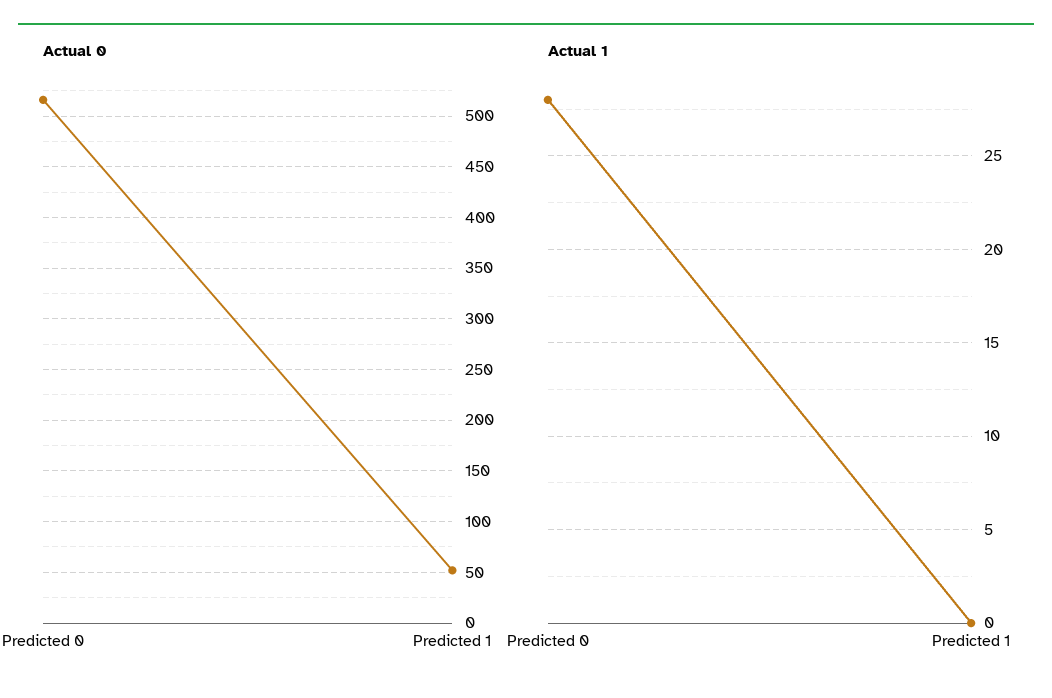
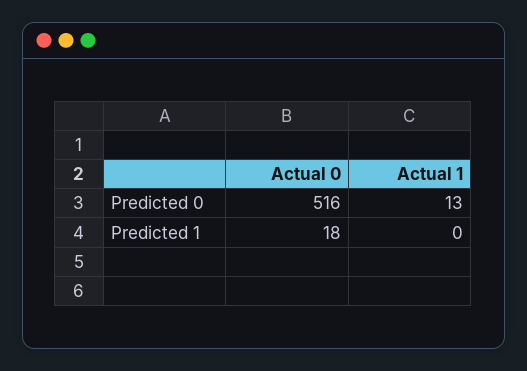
Actual 0, Predicted 1: 50 -> 18
Actual 1, Predicted 0: 28 -> 13

